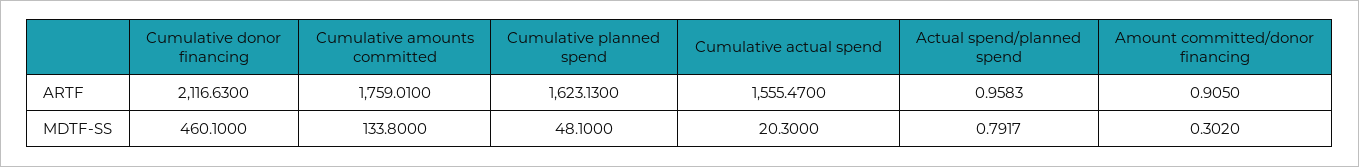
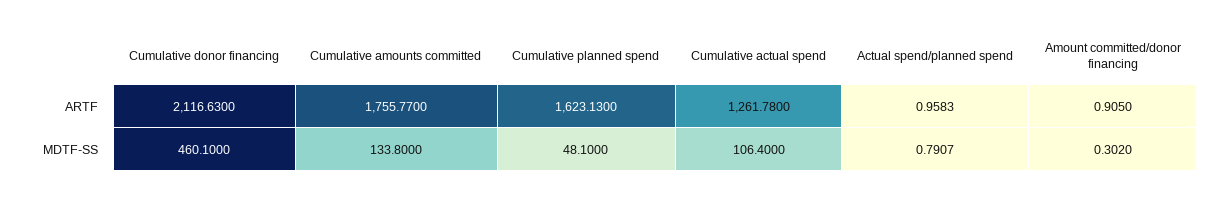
Cumulative amounts committed, ARTF: 1759.01 -> 1755.77
Cumulative actual spend, ARTF: 1555.47 -> 1261.78
Cumulative actual spend, MDTF-SS: 20.3 -> 106.4
Actual spend/planned spend, MDTF-SS: 0.7917 -> 0.7907

